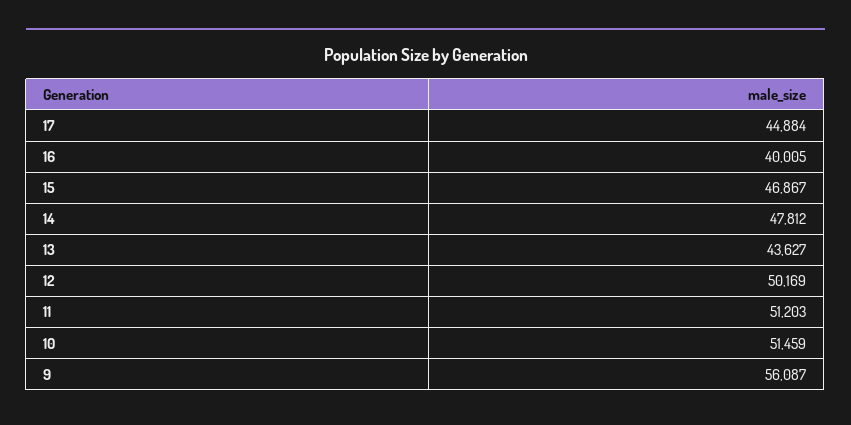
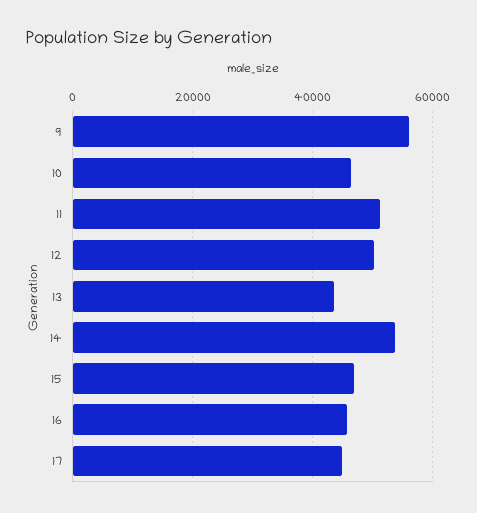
16: 40005 -> 46000
14: 47812 -> 54000
10: 51459 -> 46000

